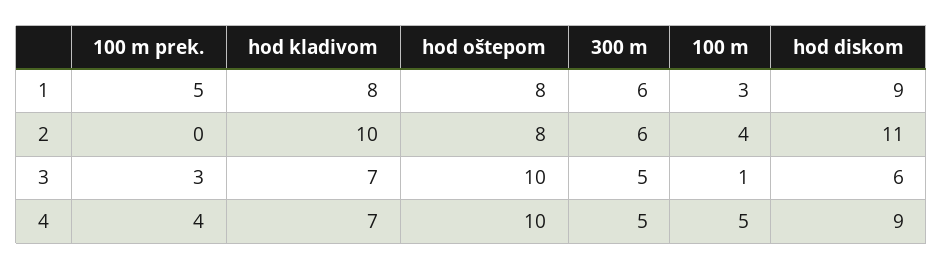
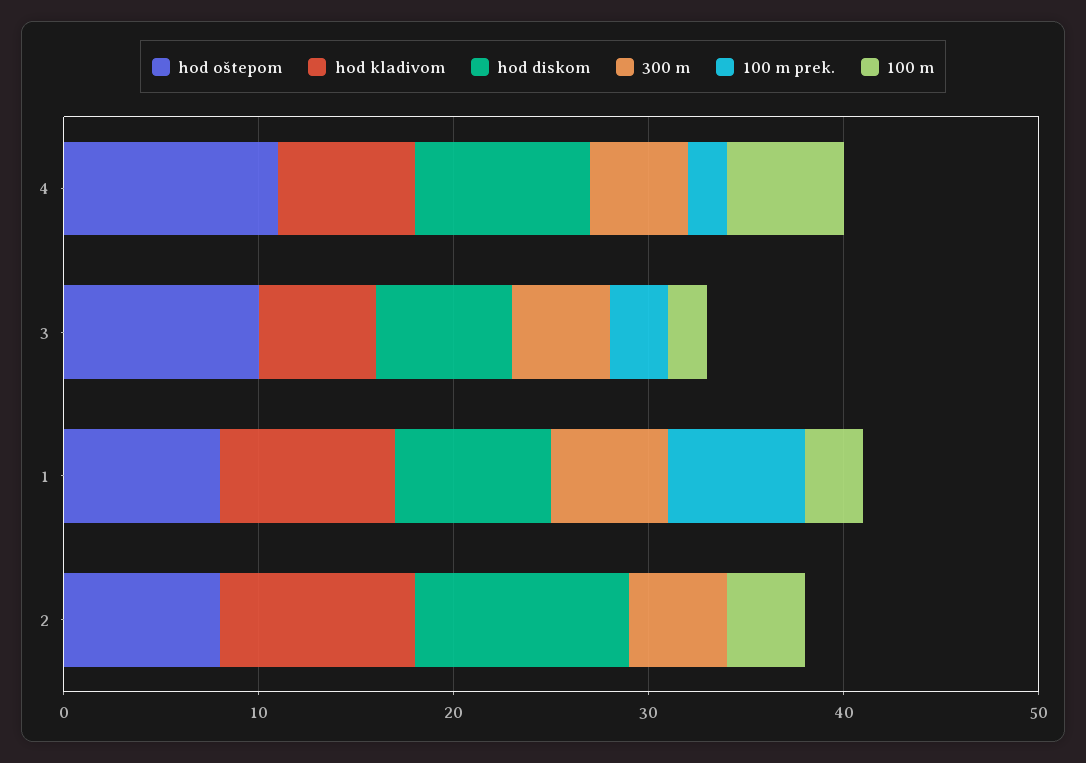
100 m prek., 1: 5 -> 7
hod kladivom, 1: 8 -> 9
hod diskom, 1: 9 -> 8
300 m, 2: 6 -> 5
hod kladivom, 3: 7 -> 6
100 m, 3: 1 -> 2
hod diskom, 3: 6 -> 7
100 m prek., 4: 4 -> 2
hod oštepom, 4: 10 -> 11
100 m, 4: 5 -> 6

